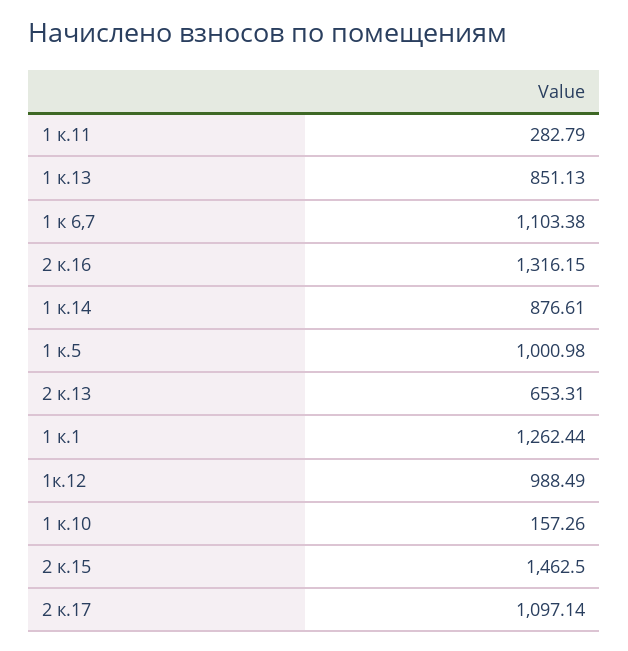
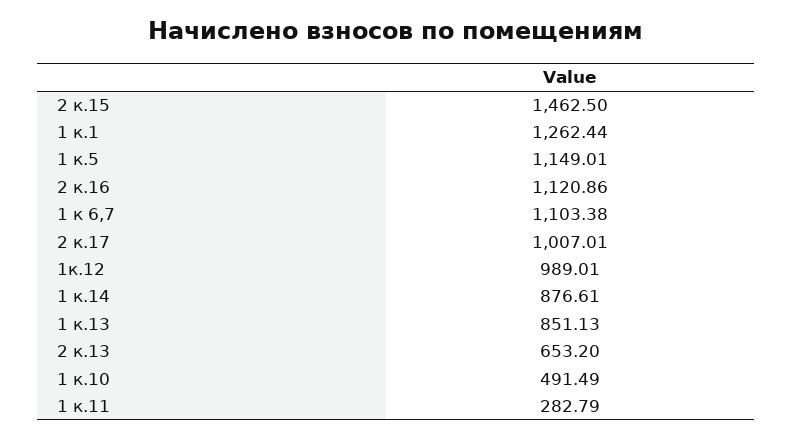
2 к.16: 1316.15 -> 1120.86
1 к.5: 1000.98 -> 1149.01
2 к.13: 653.31 -> 653.2
1к.12: 988.49 -> 989.01
1 к.10: 157.26 -> 491.49
2 к.17: 1097.14 -> 1007.01

